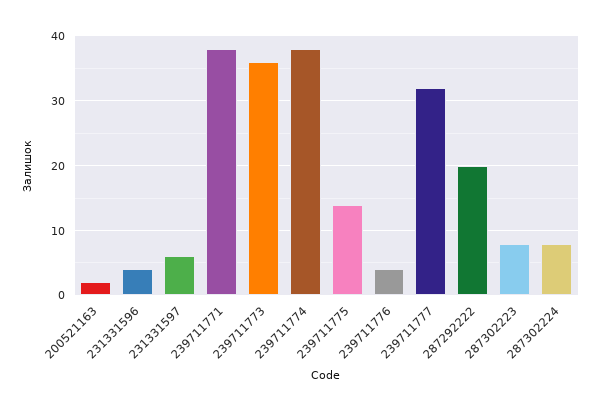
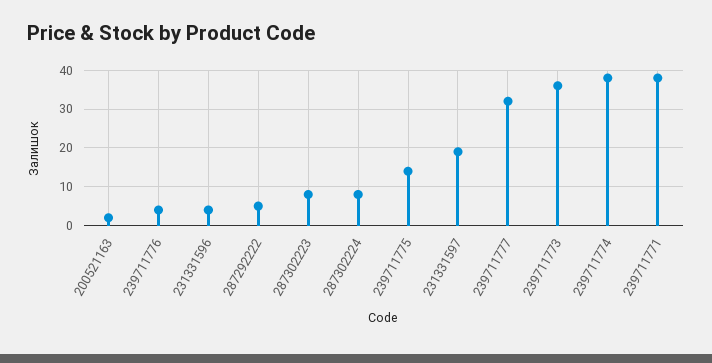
231331597: 6 -> 20
287292222: 20 -> 5

